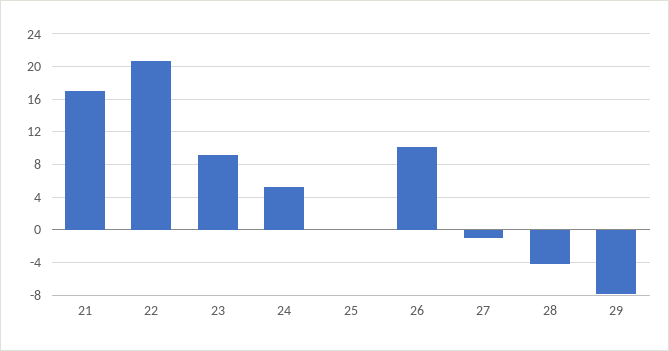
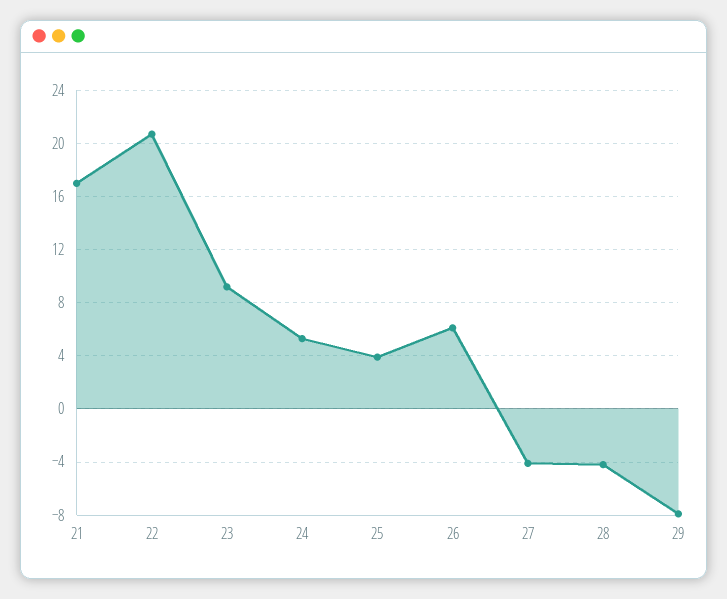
25: 0 -> 4
26: 10 -> 6
27: -1 -> -4

